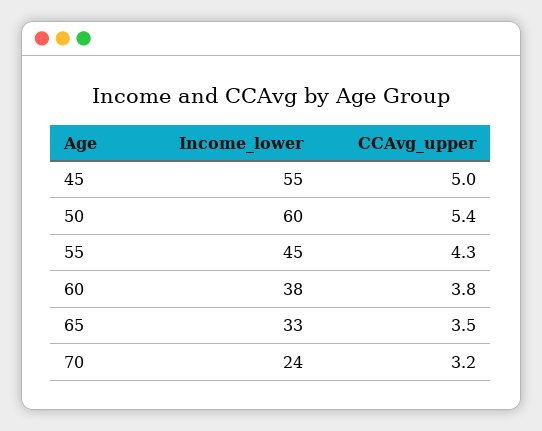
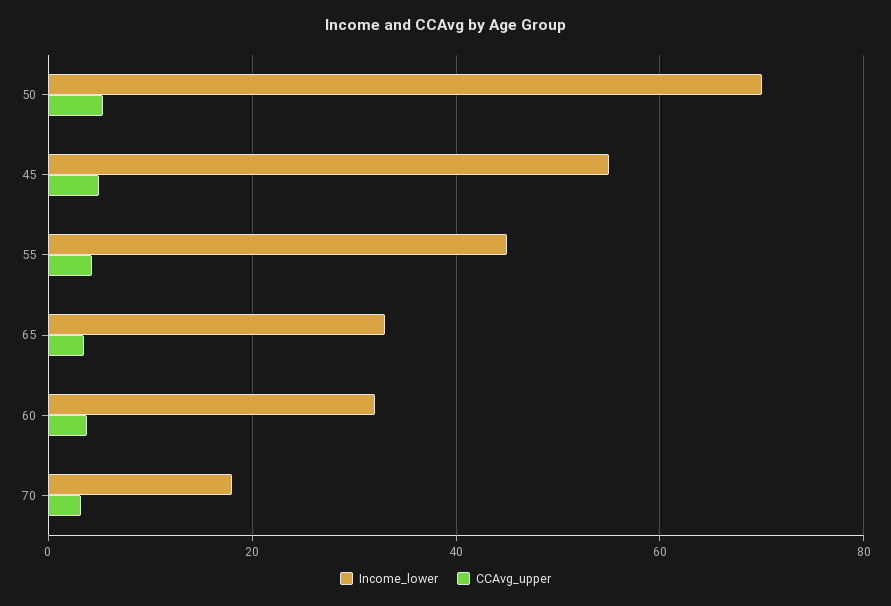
Income_lower, 50: 60 -> 70
Income_lower, 60: 38 -> 32
Income_lower, 70: 24 -> 18

